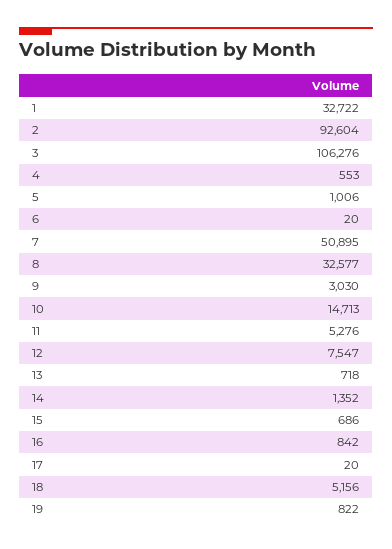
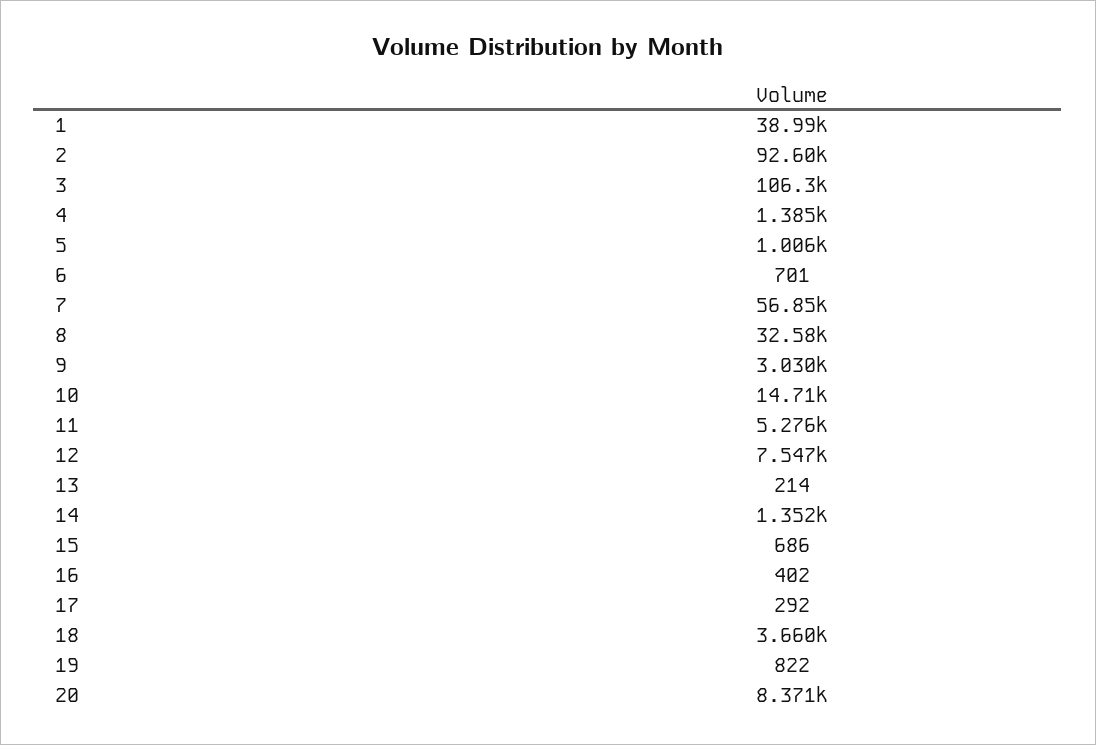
1: 32722 -> 38990
4: 553 -> 1385
6: 20 -> 701
7: 50895 -> 56850
13: 718 -> 214
16: 842 -> 402
17: 20 -> 292
18: 5156 -> 3660
20: none -> 8371

